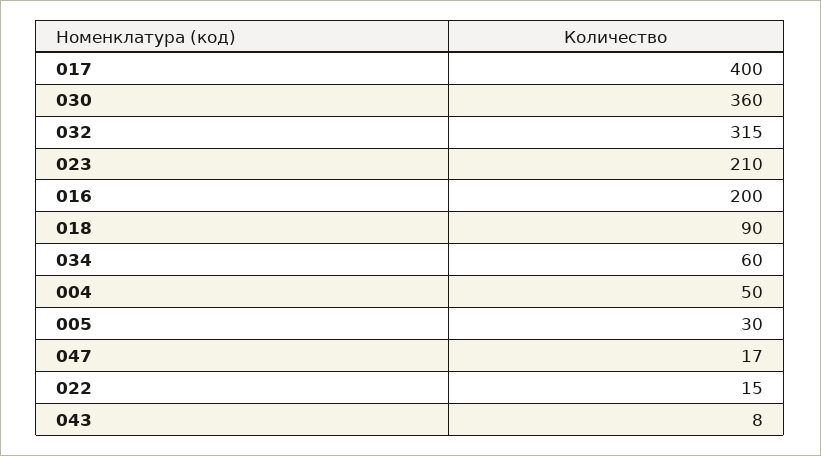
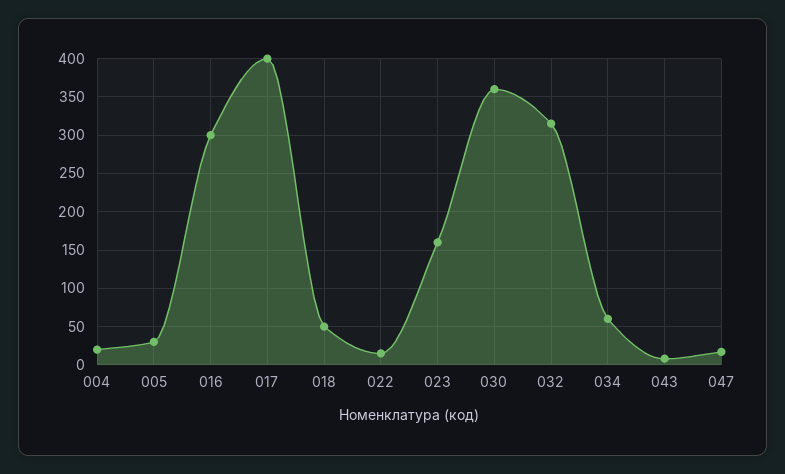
023: 210 -> 160
016: 200 -> 300
018: 90 -> 50
004: 50 -> 20

